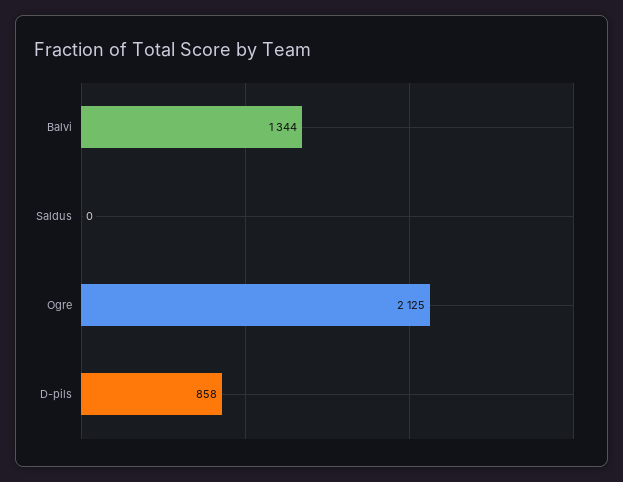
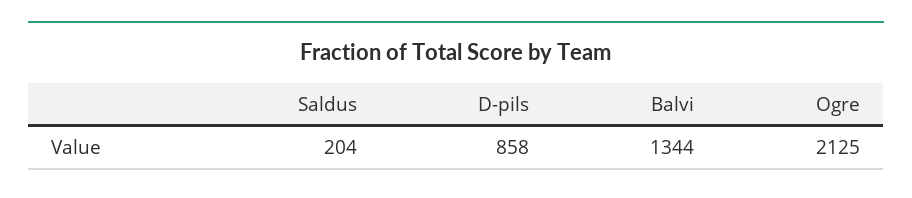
Saldus: 0 -> 204

